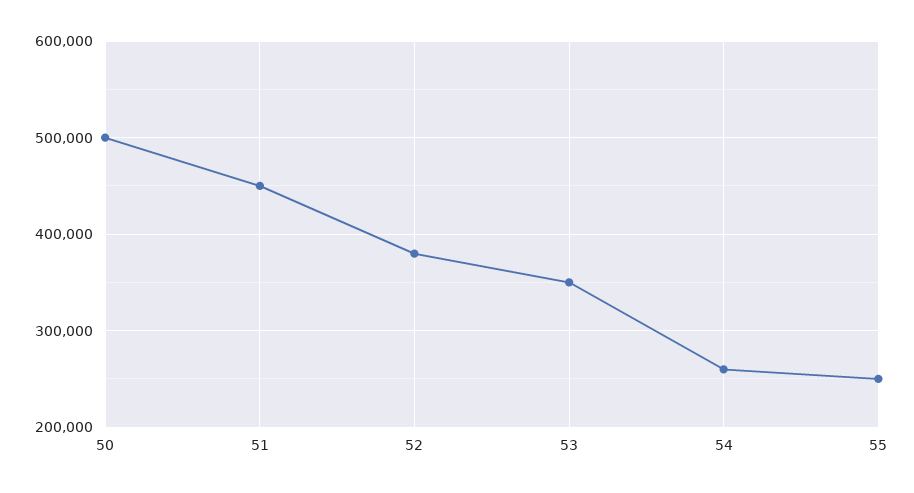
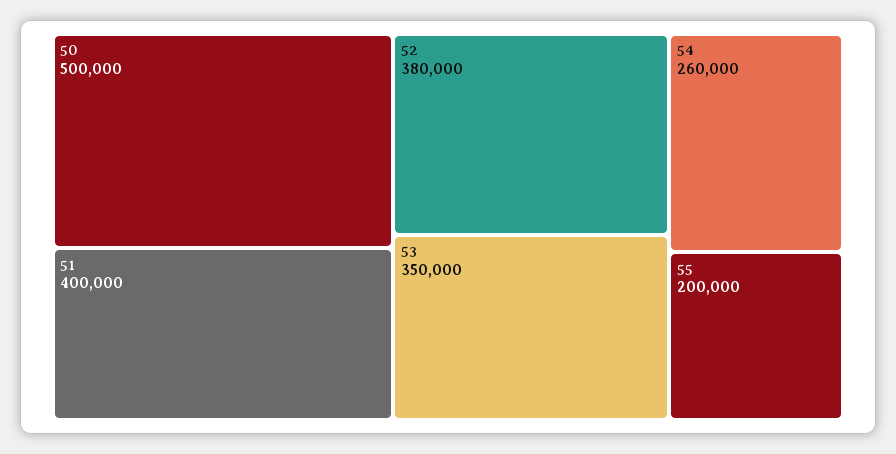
51: 450000 -> 400000
55: 250000 -> 200000

